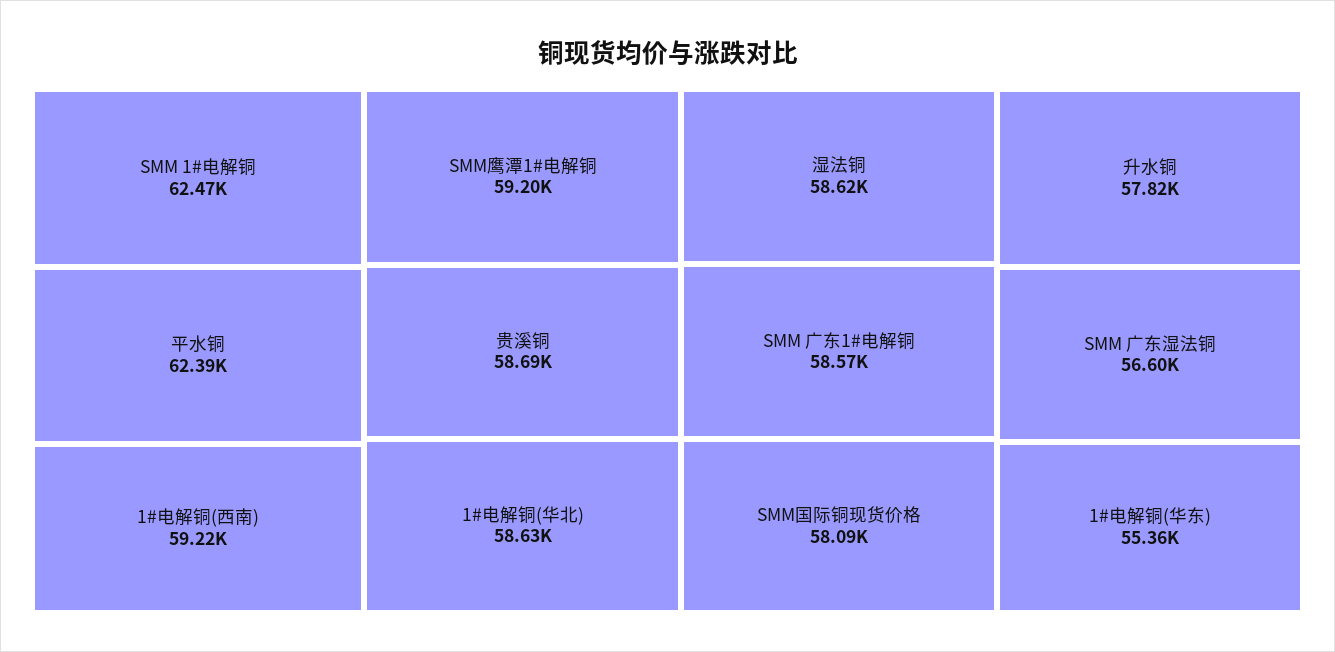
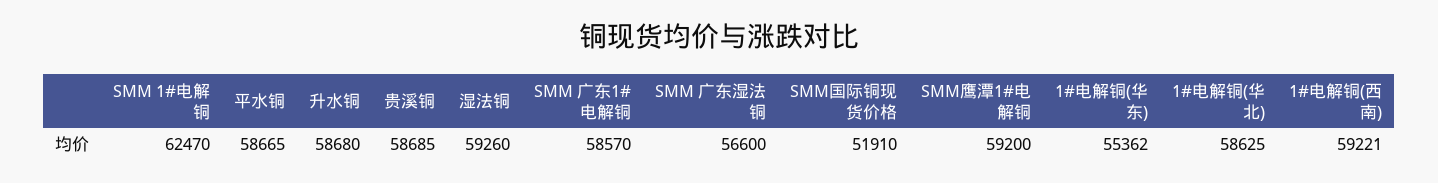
平水铜: 62390 -> 58665
湿法铜: 58620 -> 59260
SMM国际铜现货价格: 58090 -> 51910
升水铜: 57820 -> 58680

